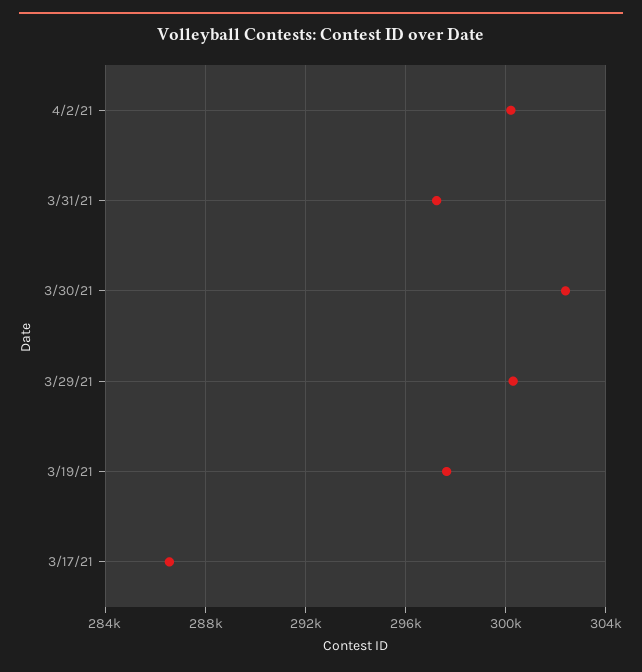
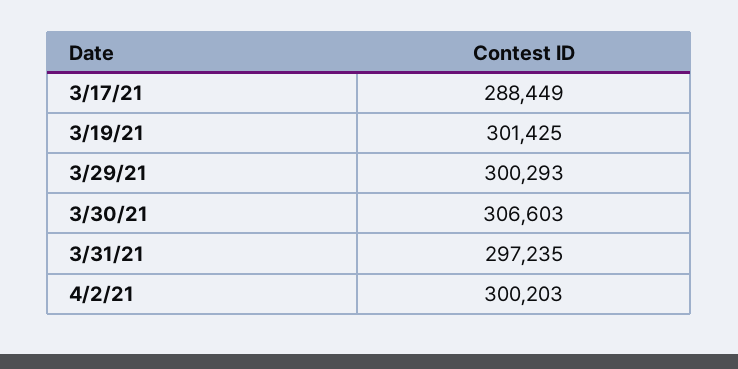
3/30/21: 302500 -> 306603
3/19/21: 297500 -> 301425
3/17/21: 286500 -> 288449

